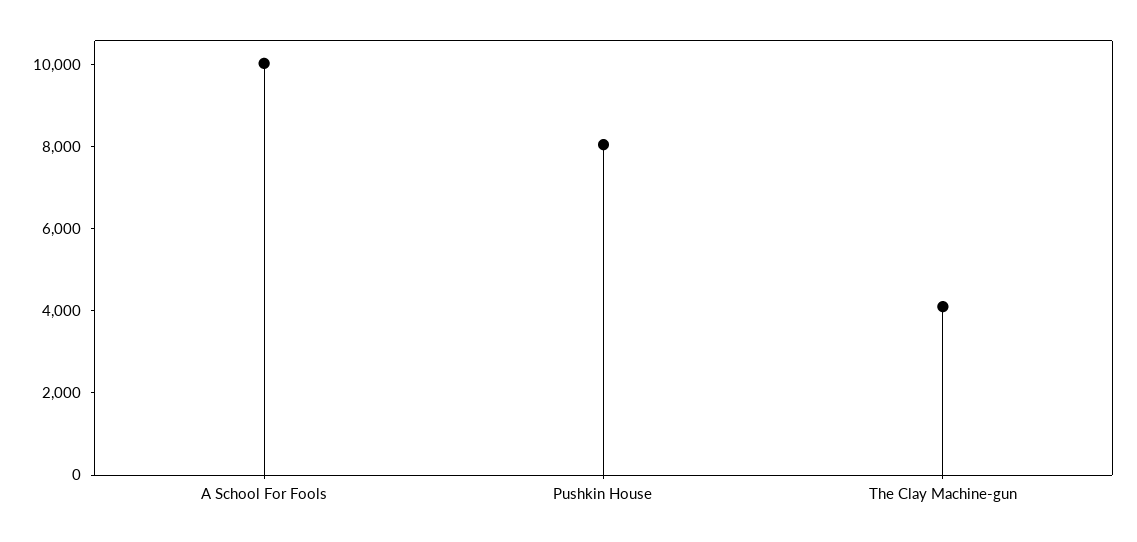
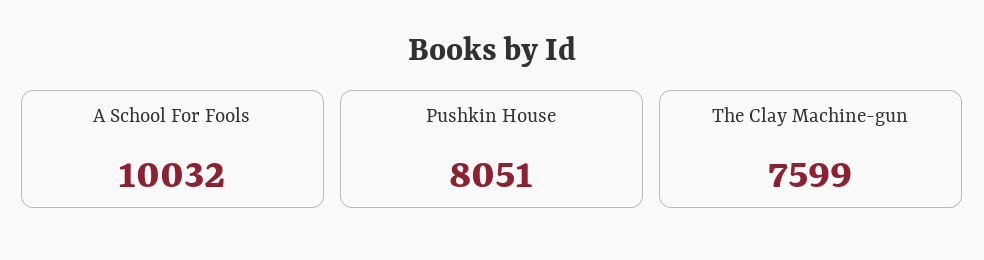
The Clay Machine-gun: 4000 -> 7599

